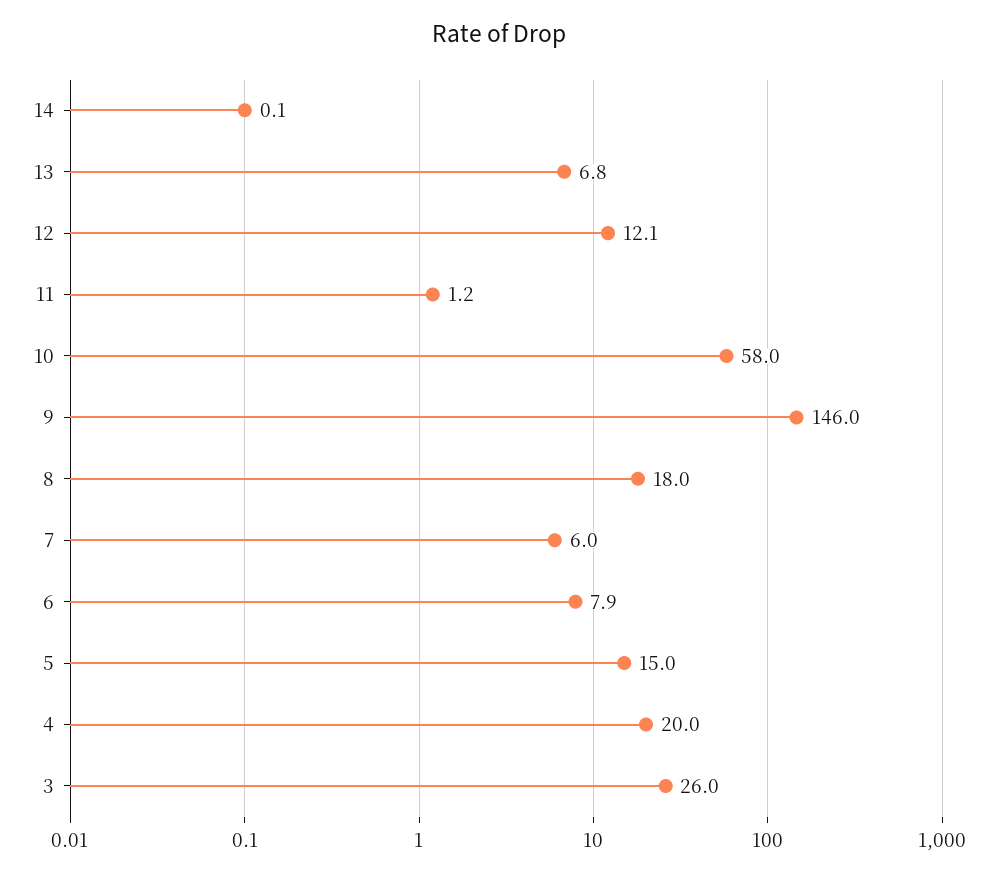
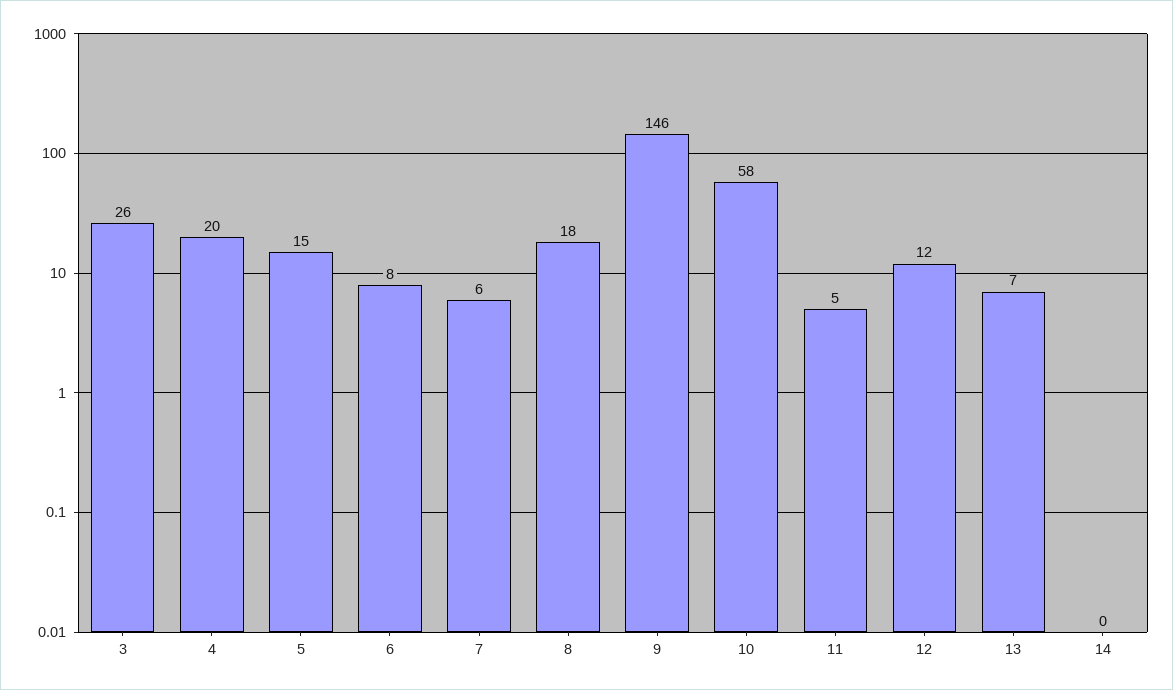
11: 1.2 -> 5

